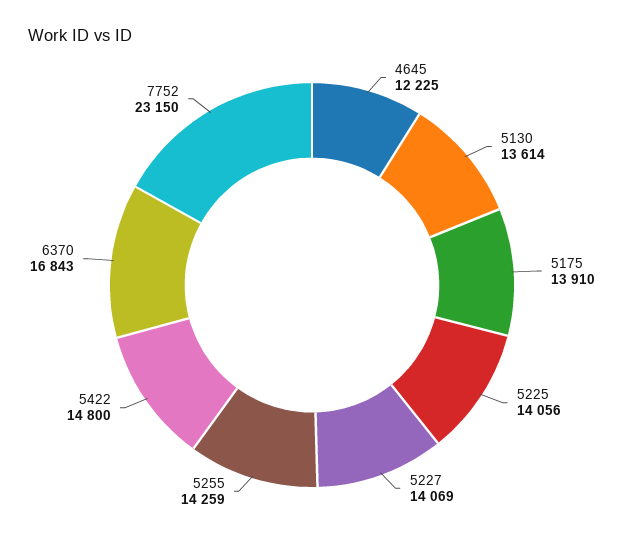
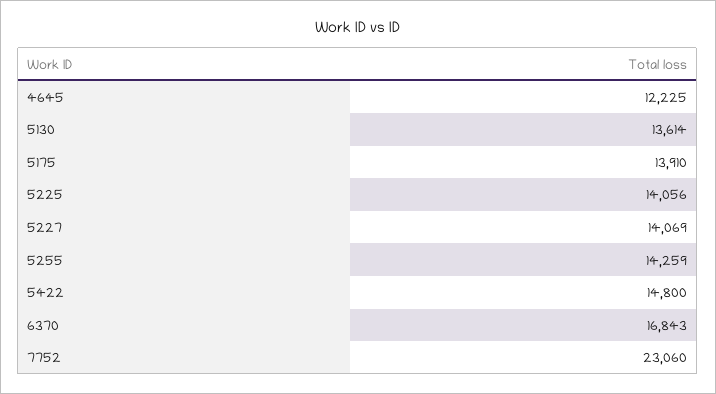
7752: 23150 -> 23060

